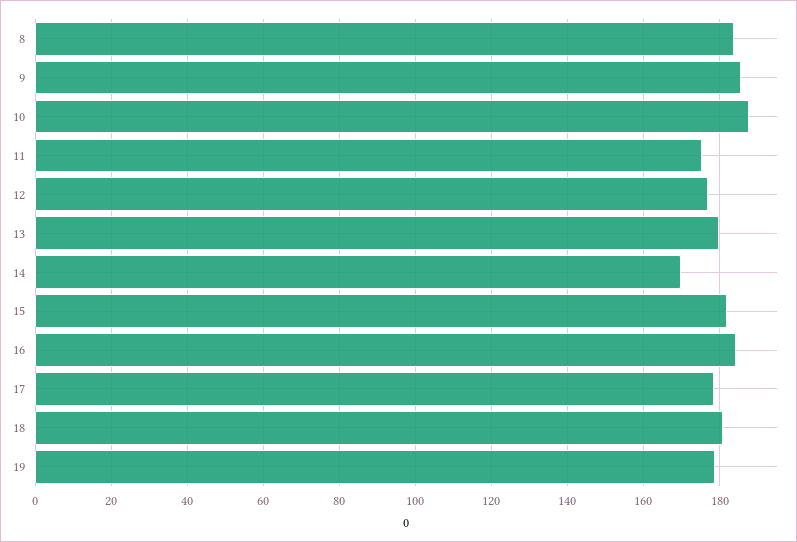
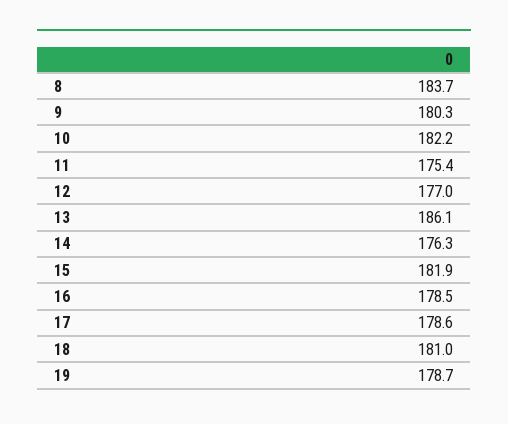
9: 186 -> 180.3
10: 188 -> 182.2
13: 180 -> 186.1
14: 170 -> 176.3
16: 184 -> 178.5

